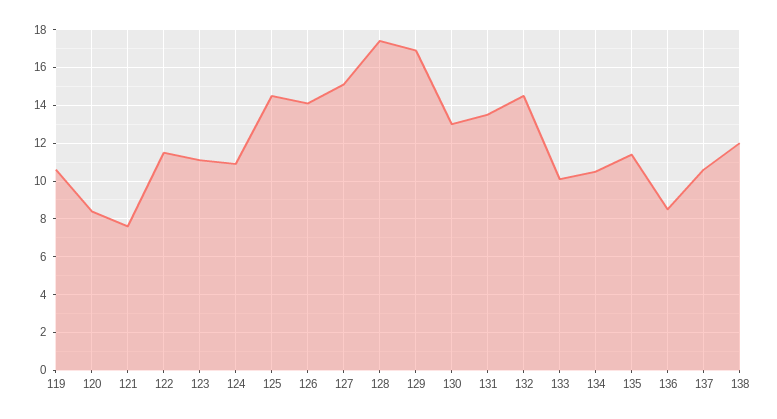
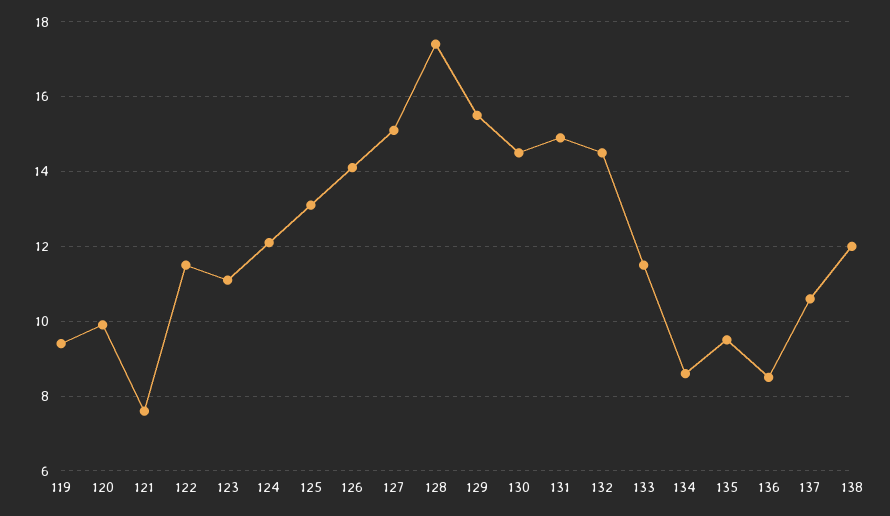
119: 10.5 -> 9.5
120: 8.5 -> 10
124: 11 -> 12
125: 14.5 -> 13
129: 17 -> 15.5
130: 13 -> 14.5
131: 13.5 -> 15
133: 10 -> 11.5
134: 10.5 -> 8.5
135: 11.5 -> 9.5

